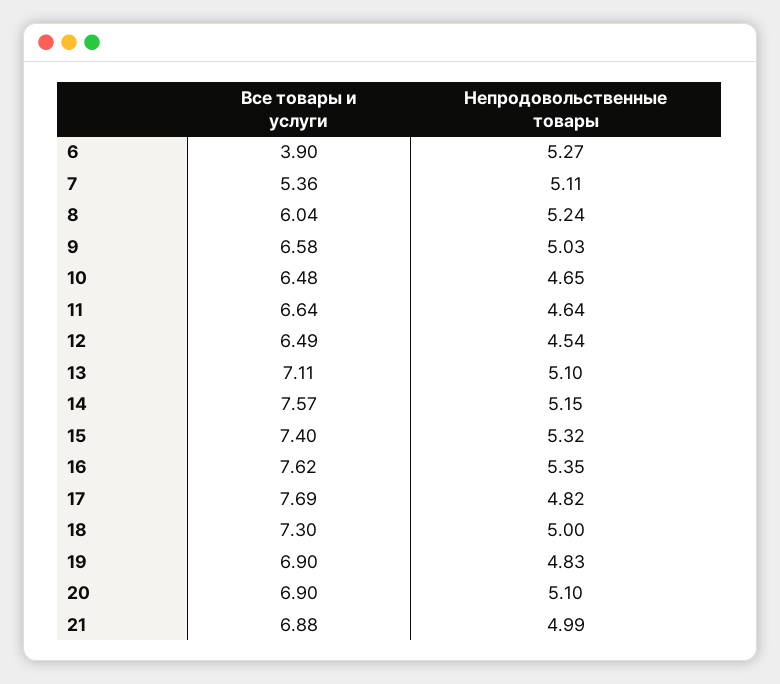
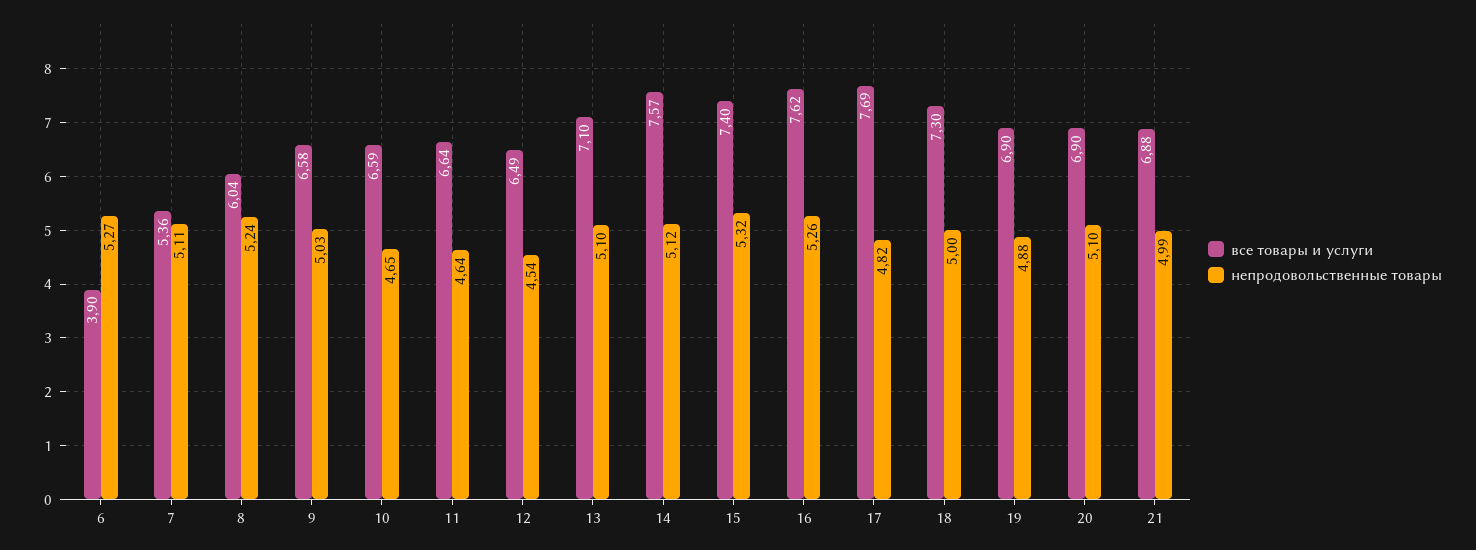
Все товары и услуги, 10: 6.48 -> 6.59
Все товары и услуги, 13: 7.11 -> 7.1
Непродовольственные товары, 14: 5.15 -> 5.12
Непродовольственные товары, 16: 5.35 -> 5.26
Непродовольственные товары, 19: 4.83 -> 4.88

